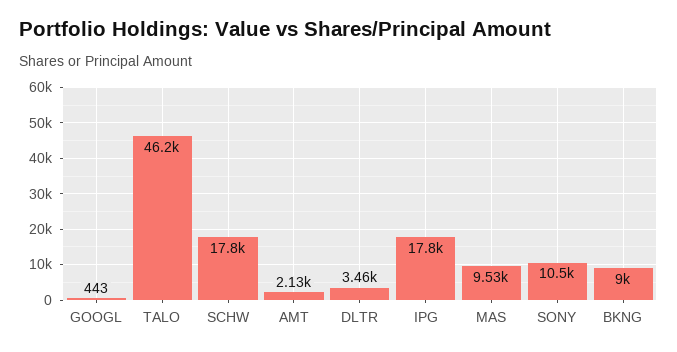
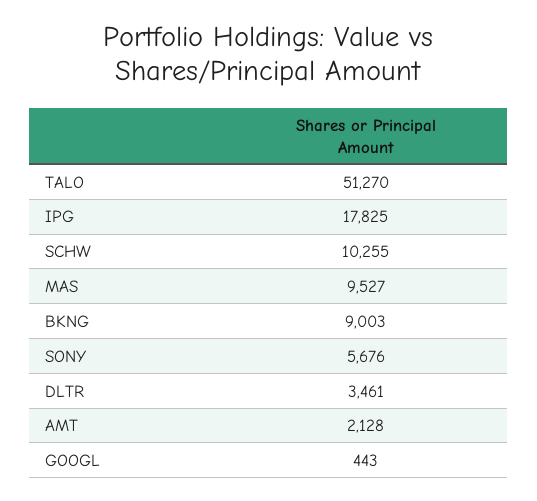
TALO: 46200 -> 51270
SCHW: 17800 -> 10255
SONY: 10500 -> 5676

